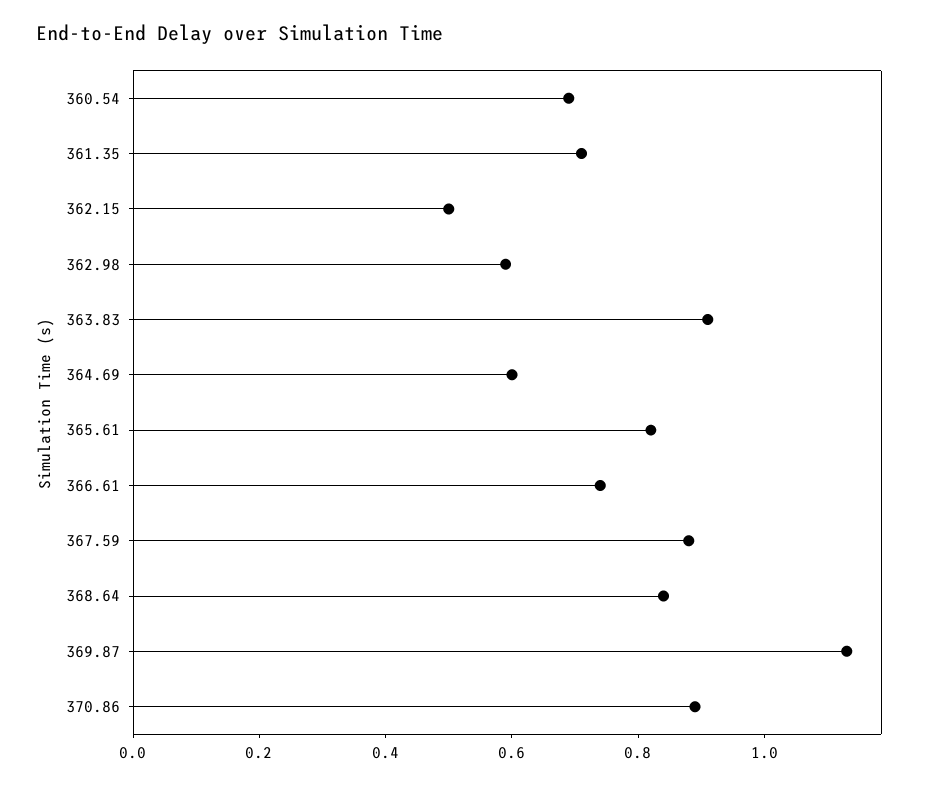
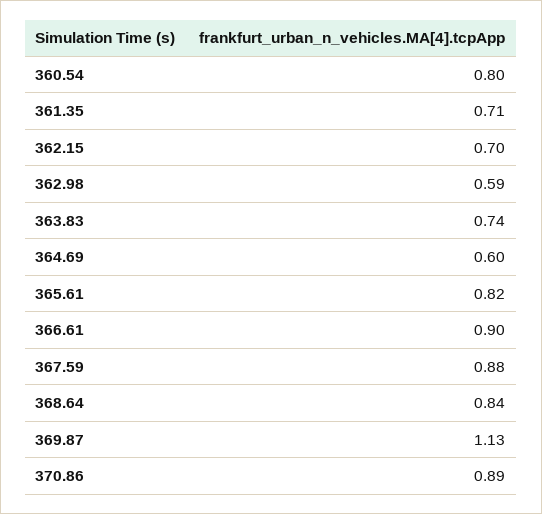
360.54: 0.7 -> 0.8
362.15: 0.5 -> 0.7
363.83: 0.9 -> 0.74
366.61: 0.75 -> 0.9

